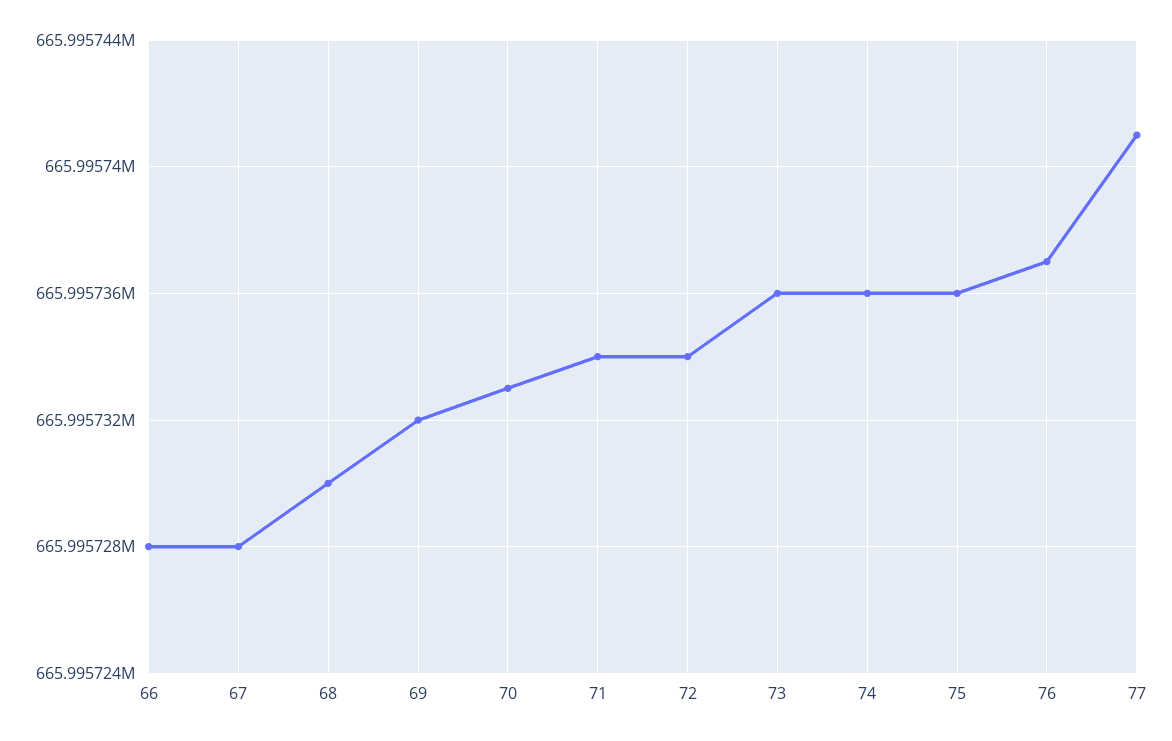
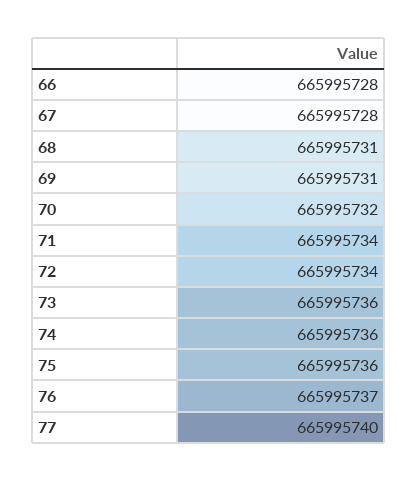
68: 665995730 -> 665995731
69: 665995732 -> 665995731
70: 665995733 -> 665995732
77: 665995741 -> 665995740

